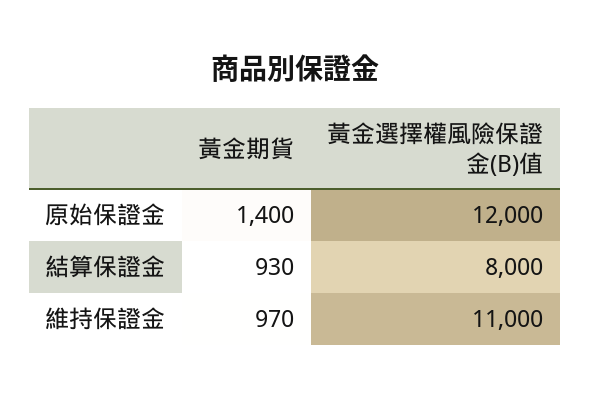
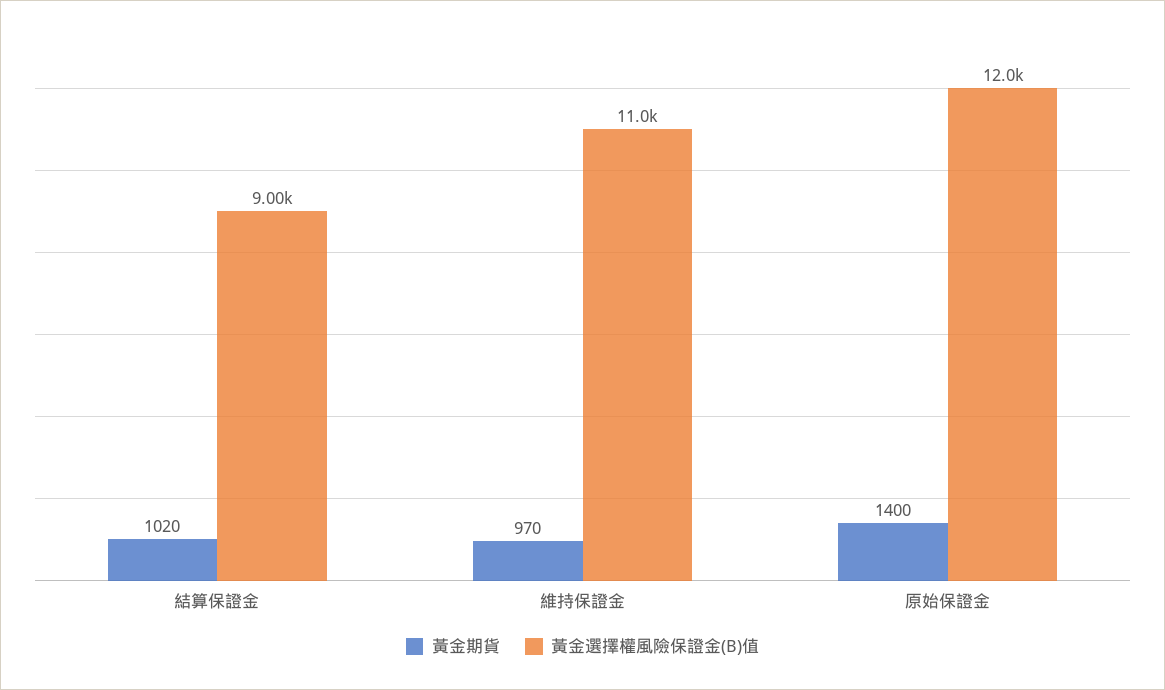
黃金期貨, 結算保證金: 930 -> 1020
黃金選擇權風險保證金(B)值, 結算保證金: 8000 -> 9000

